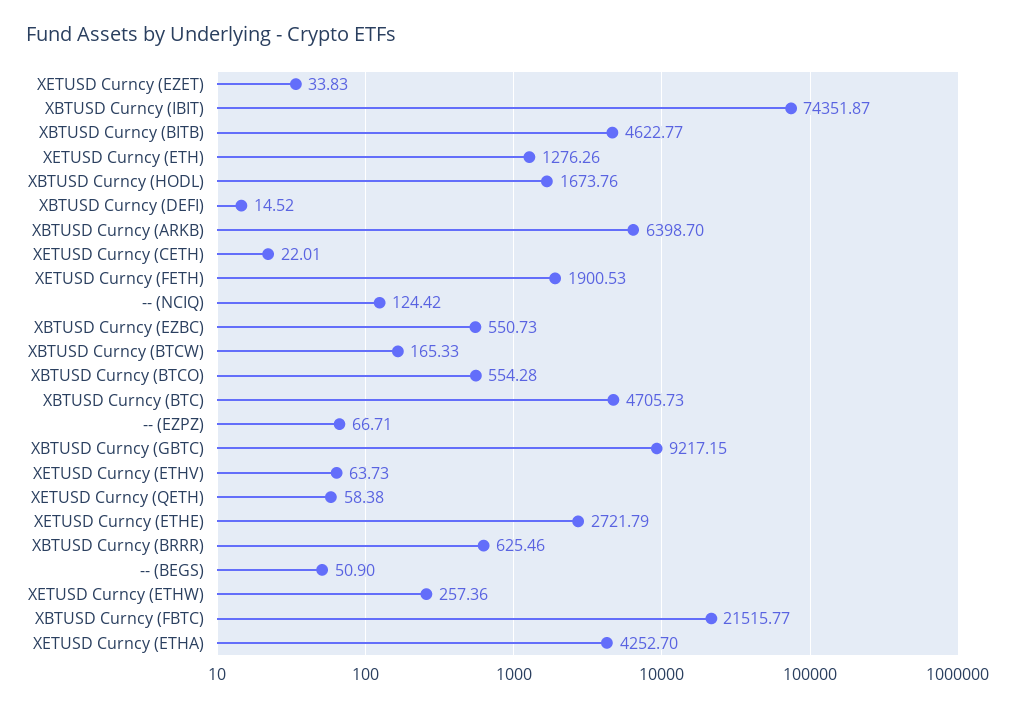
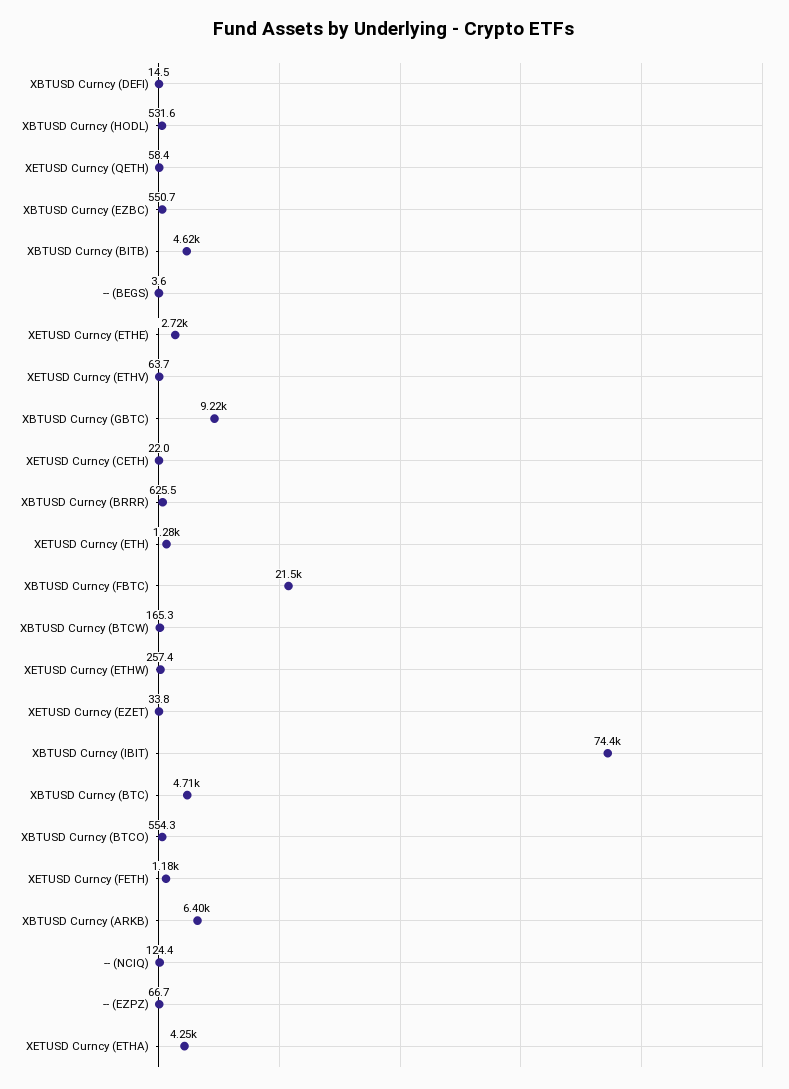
XBTUSD Curncy (HODL): 1673.76 -> 531.6
XETUSD Curncy (FETH): 1900.53 -> 1180
-- (BEGS): 50.9 -> 3.6

